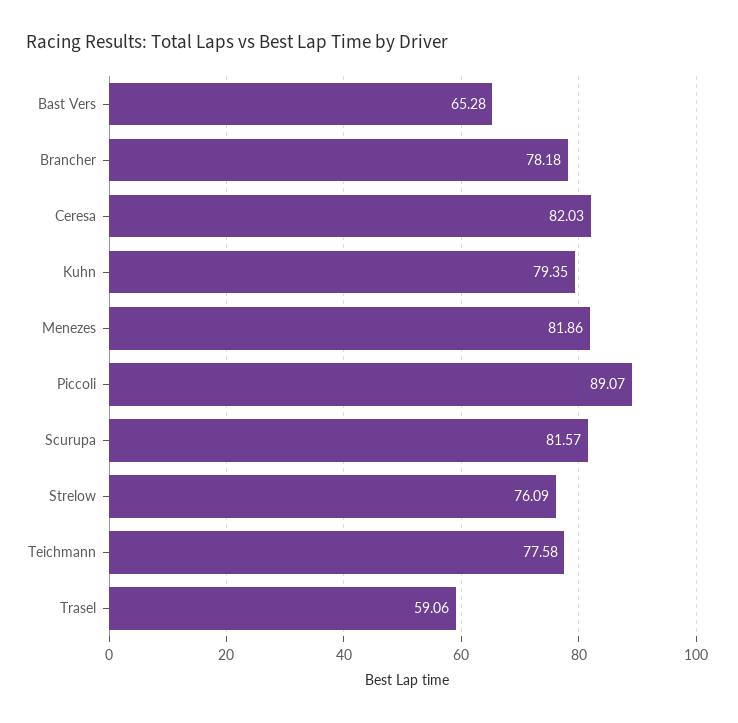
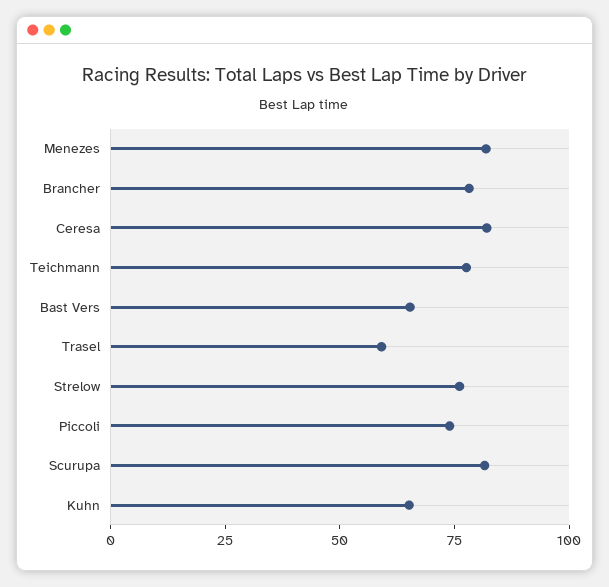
Kuhn: 79.35 -> 65
Piccoli: 89.07 -> 75

